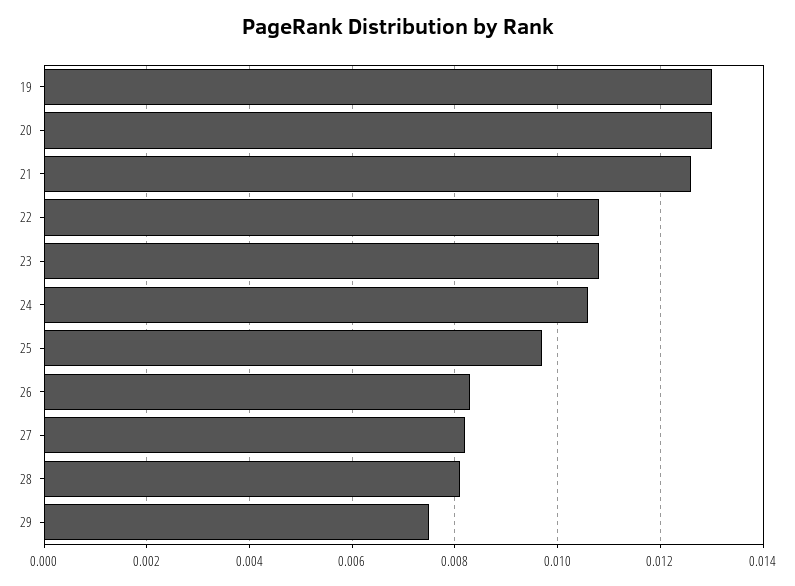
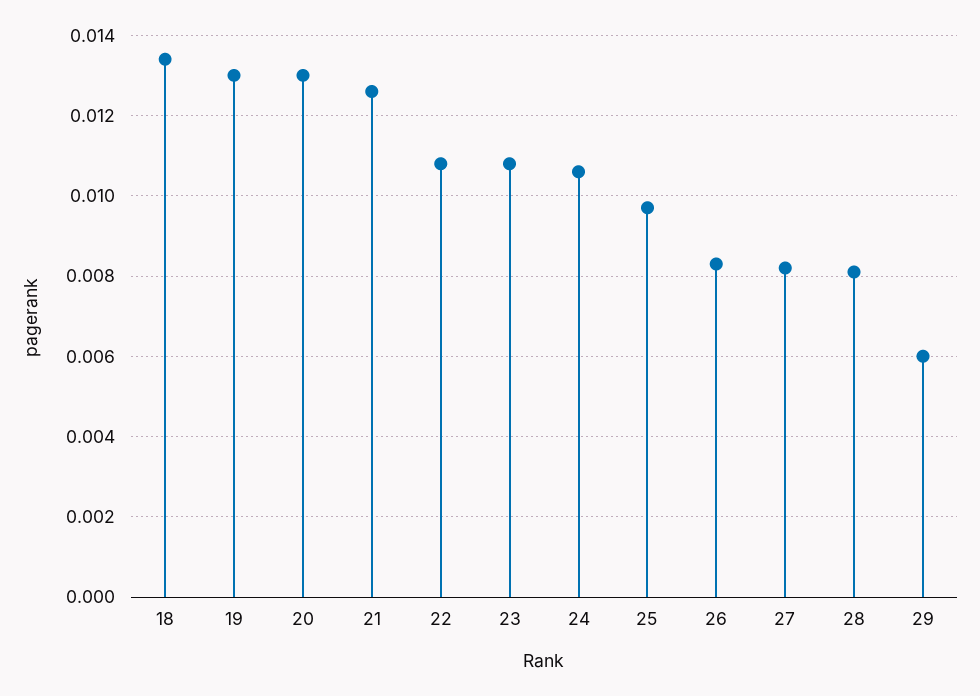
29: 0.0075 -> 0.006
18: none -> 0.0135

